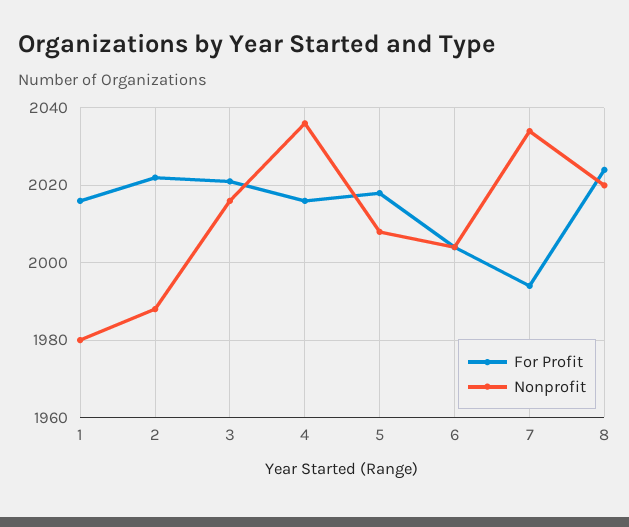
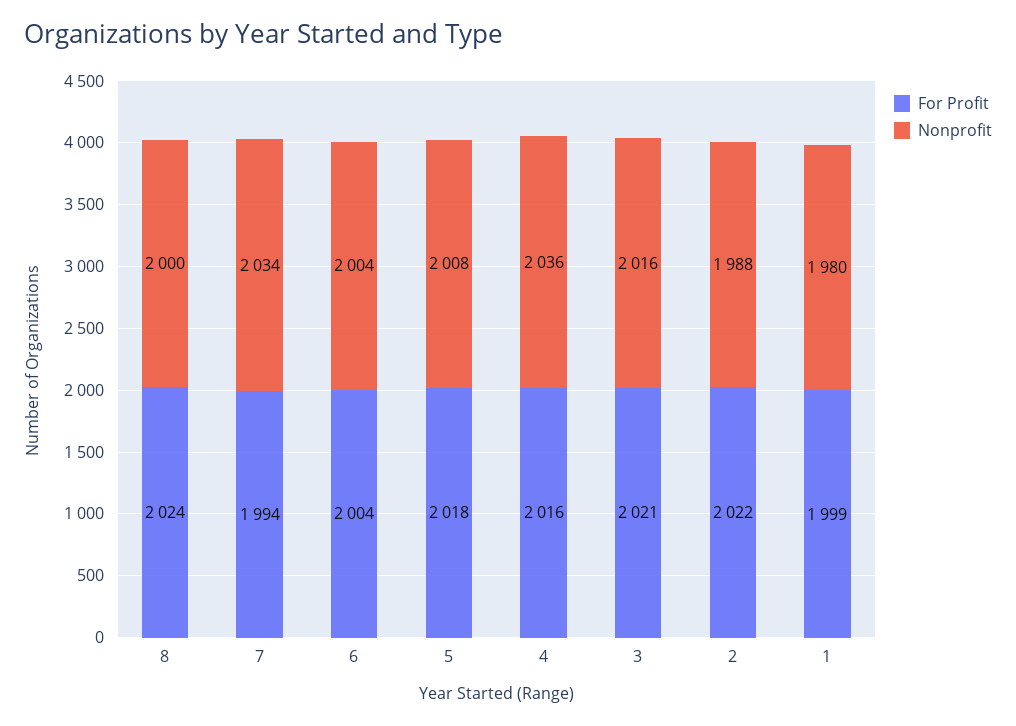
For Profit, 1: 2015 -> 1999
Nonprofit, 8: 2020 -> 2000

